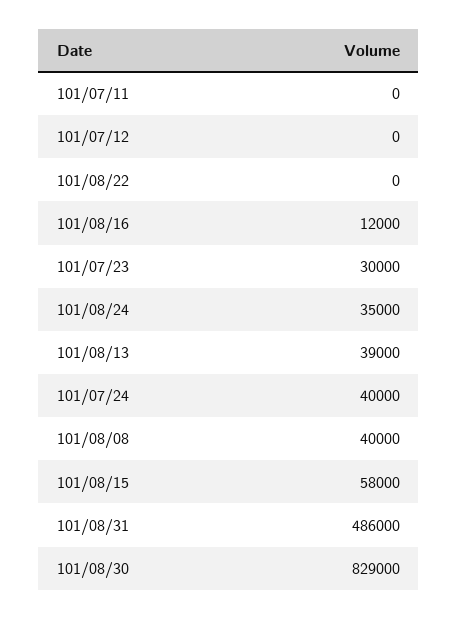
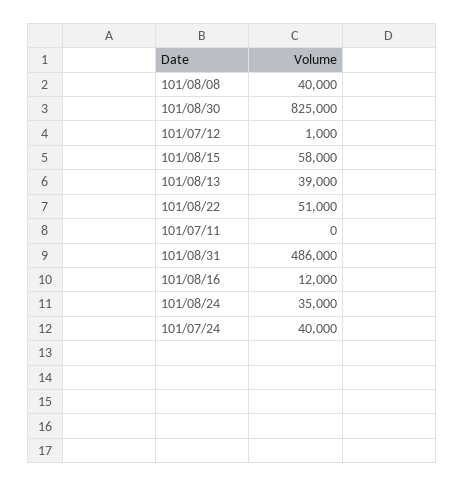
101/07/12: 0 -> 1000
101/08/22: 0 -> 51000
101/07/23: 30000 -> none
101/08/30: 829000 -> 825000

